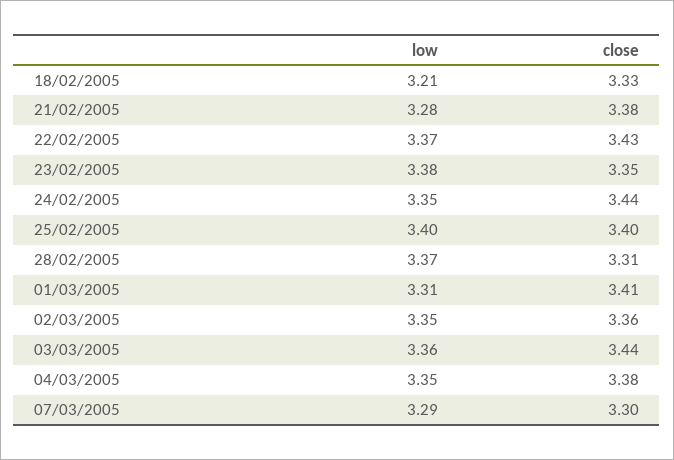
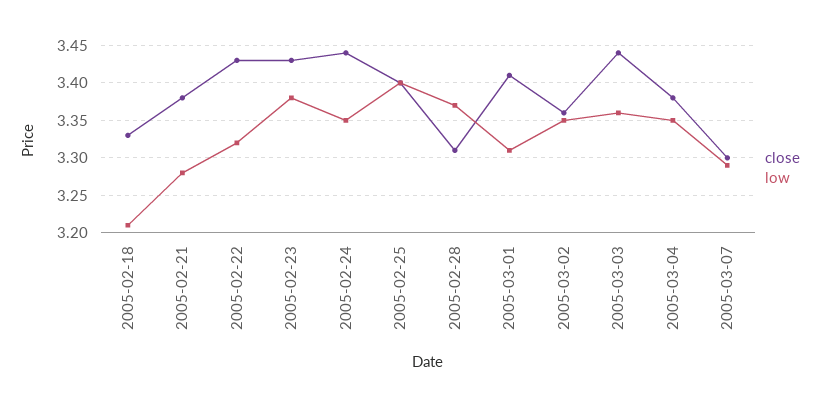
low, 22/02/2005: 3.37 -> 3.32
close, 23/02/2005: 3.35 -> 3.43

